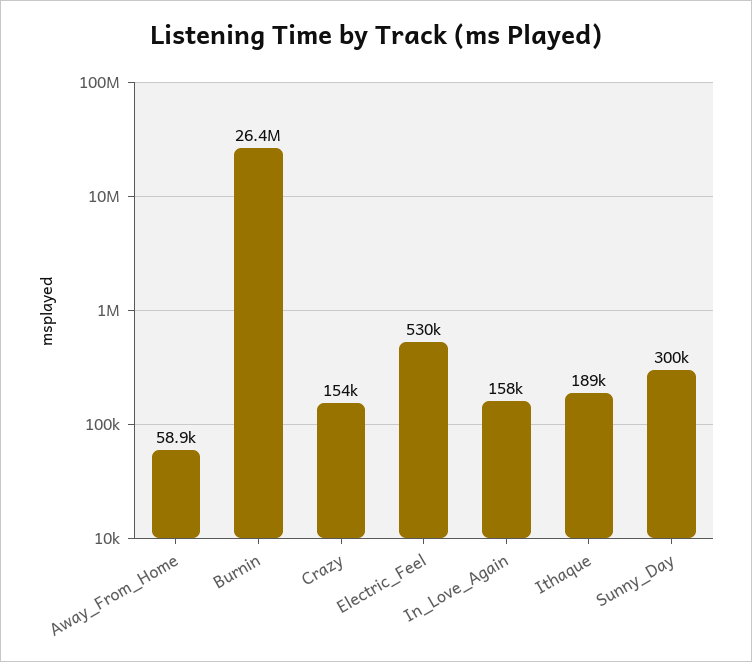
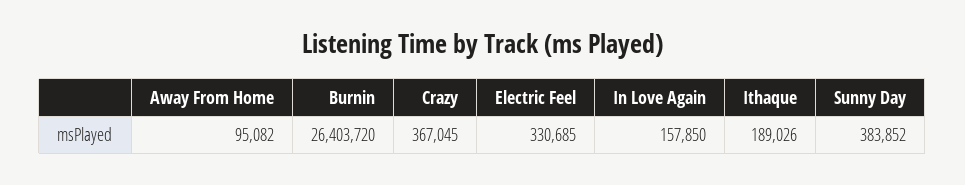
Away_From_Home: 58900 -> 95082
Crazy: 154000 -> 367045
Electric_Feel: 530000 -> 330685
Sunny_Day: 300000 -> 383852

